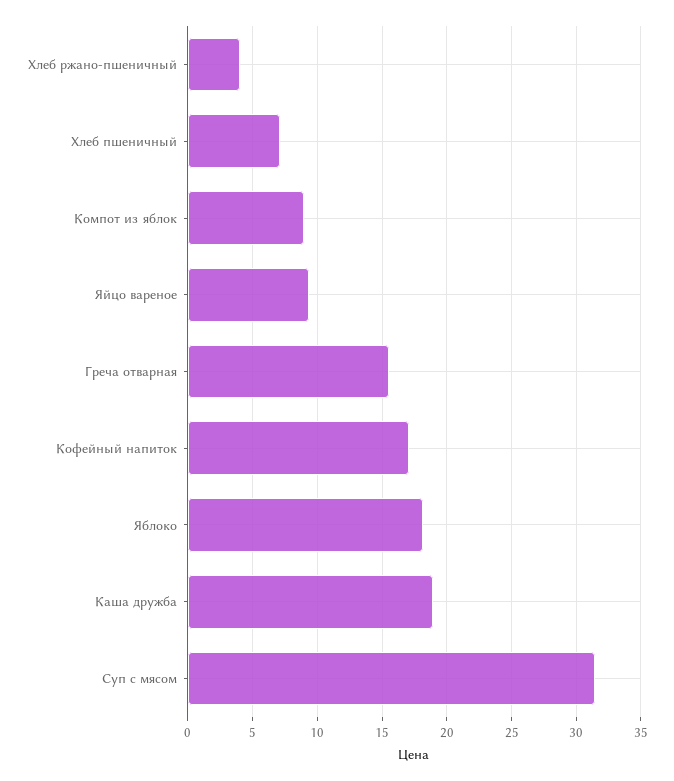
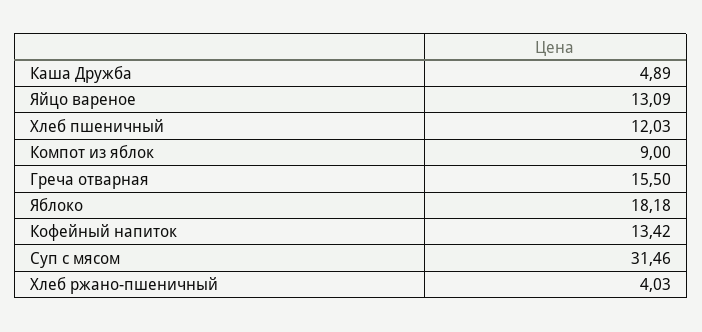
Хлеб пшеничный: 7 -> 12.03
Яйцо вареное: 9.5 -> 13.09
Кофейный напиток: 17 -> 13.42
Каша дружба: 19 -> 4.89

